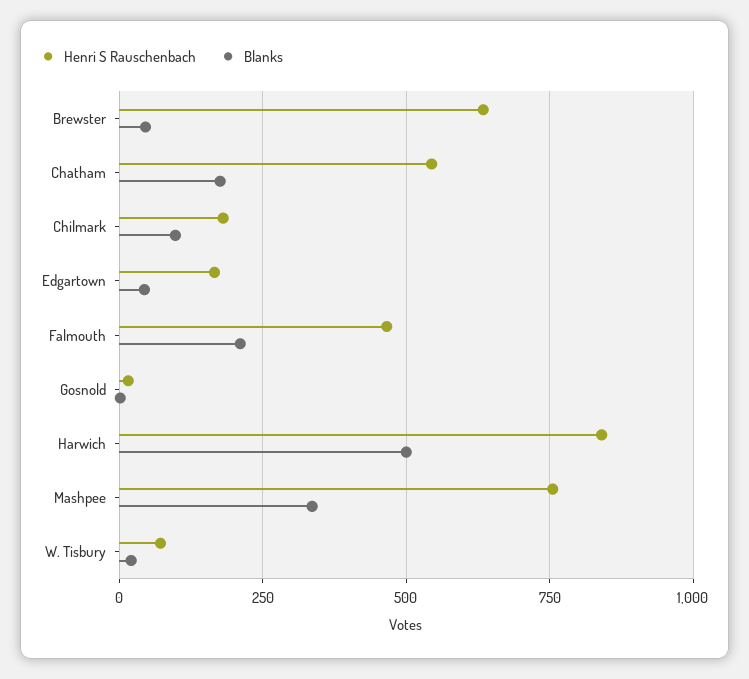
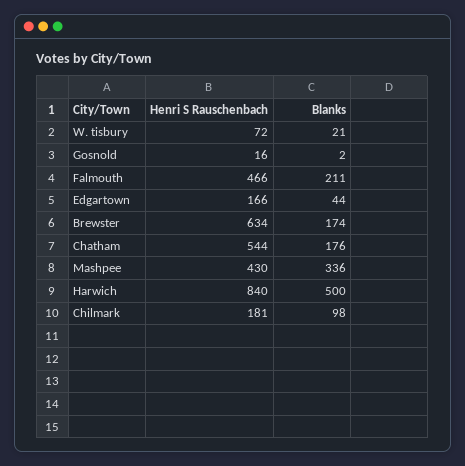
Blanks, Brewster: 50 -> 174
Henri S Rauschenbach, Mashpee: 750 -> 430

